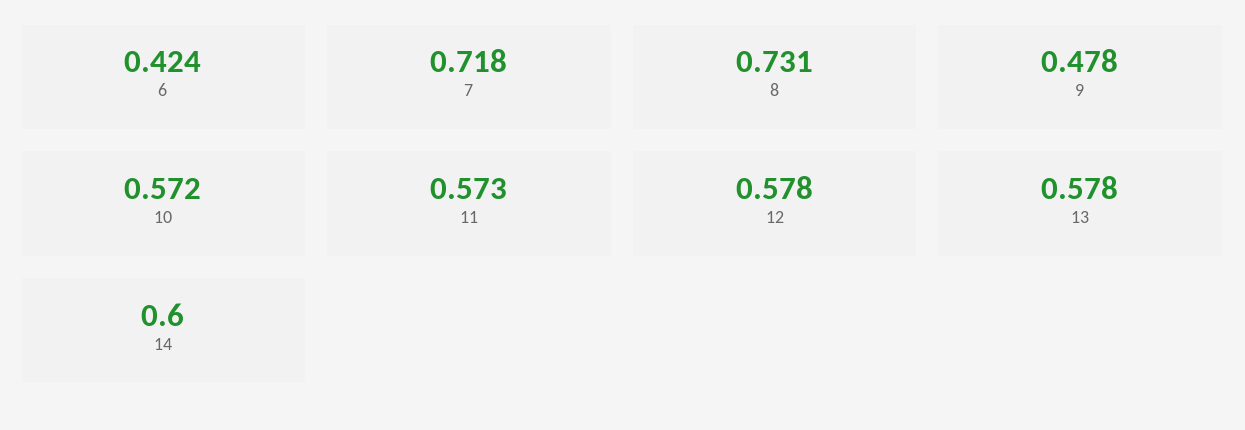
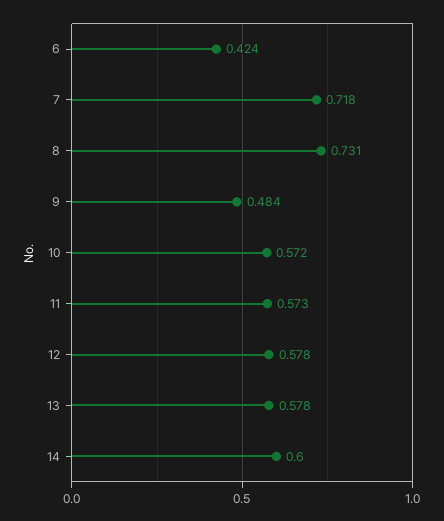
9: 0.478 -> 0.484

